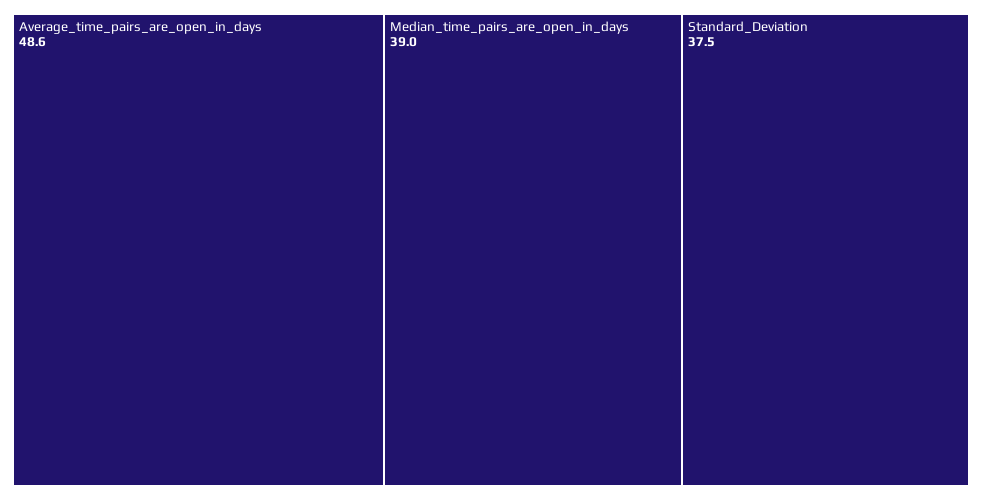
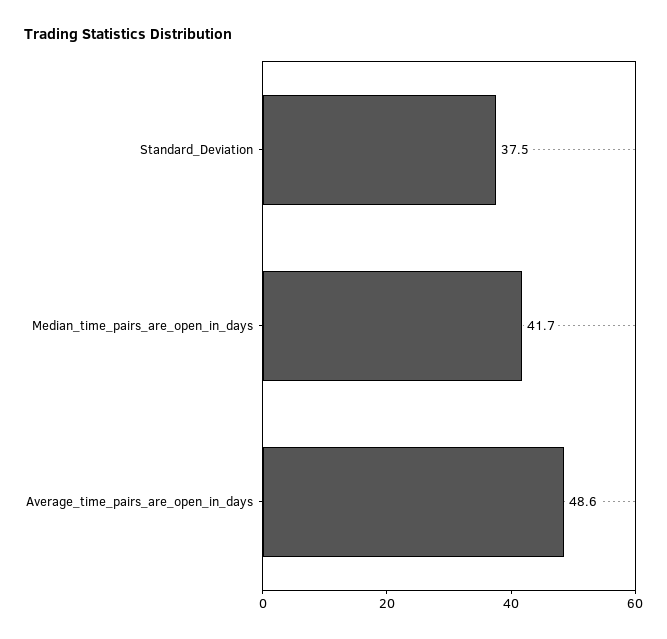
Median_time_pairs_are_open_in_days: 39 -> 41.7

